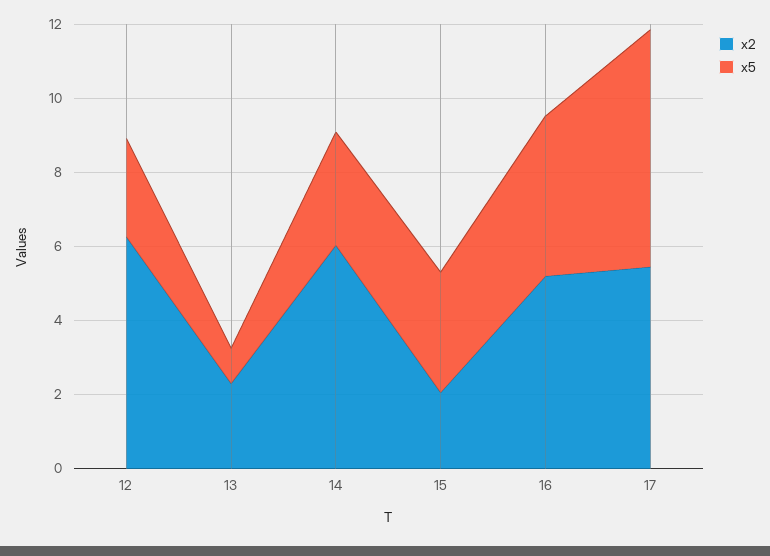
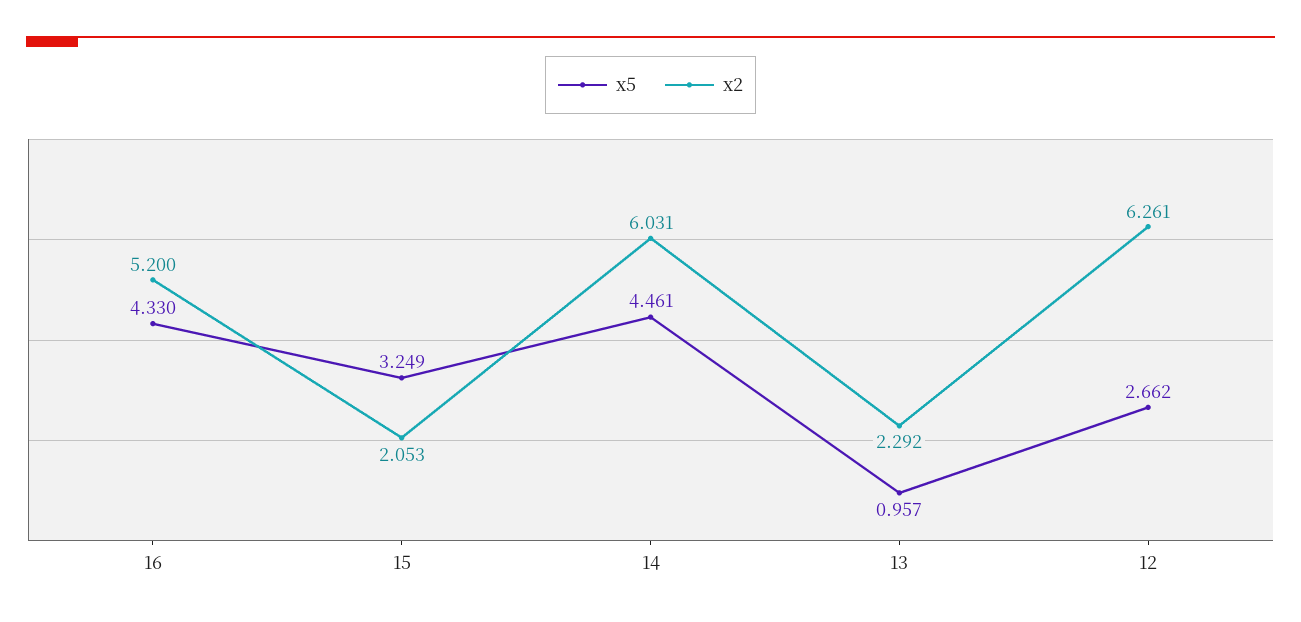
x5, 14: 3 -> 4.461
x2, 17: 5.5 -> none
x5, 17: 6.5 -> none

